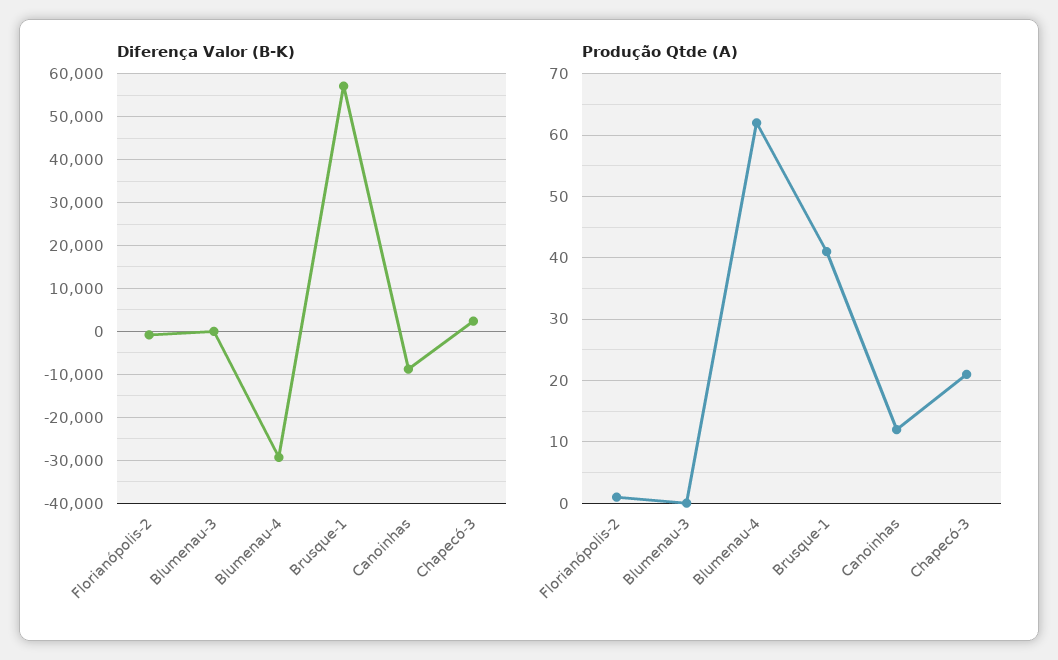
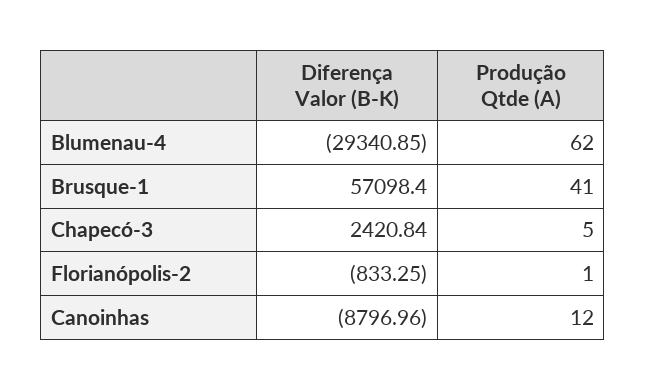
Diferença Valor (B-K), Blumenau-3: 0 -> none
Produção Qtde (A), Blumenau-3: 0 -> none
Produção Qtde (A), Chapecó-3: 21 -> 5

